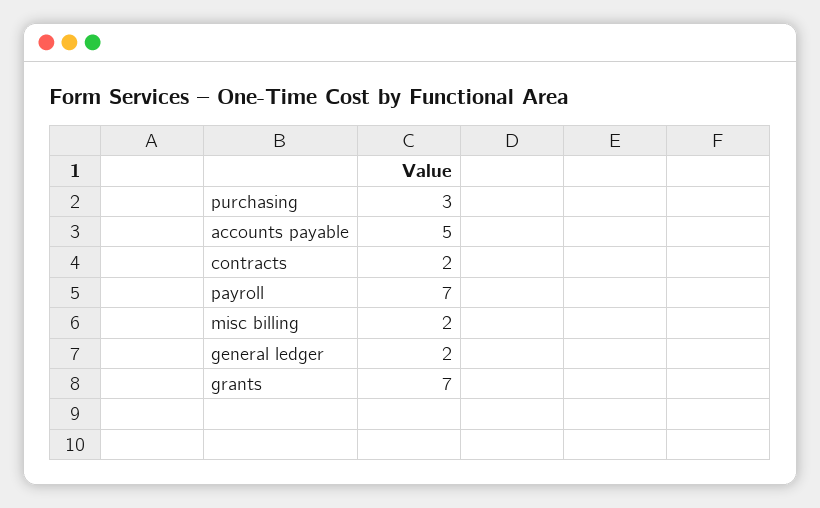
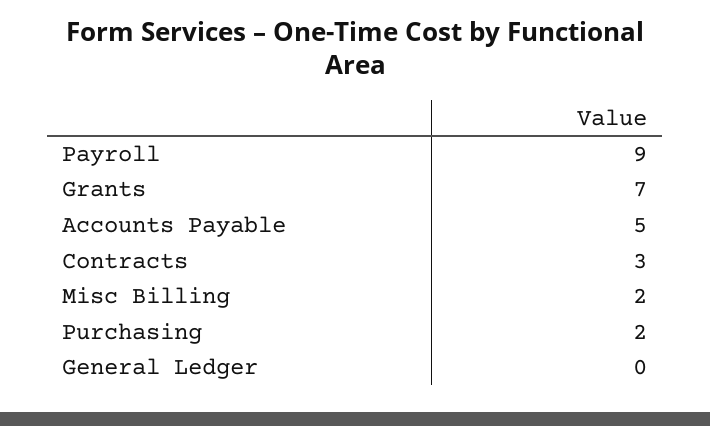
purchasing: 3 -> 2
contracts: 2 -> 3
payroll: 7 -> 9
general ledger: 2 -> 0

